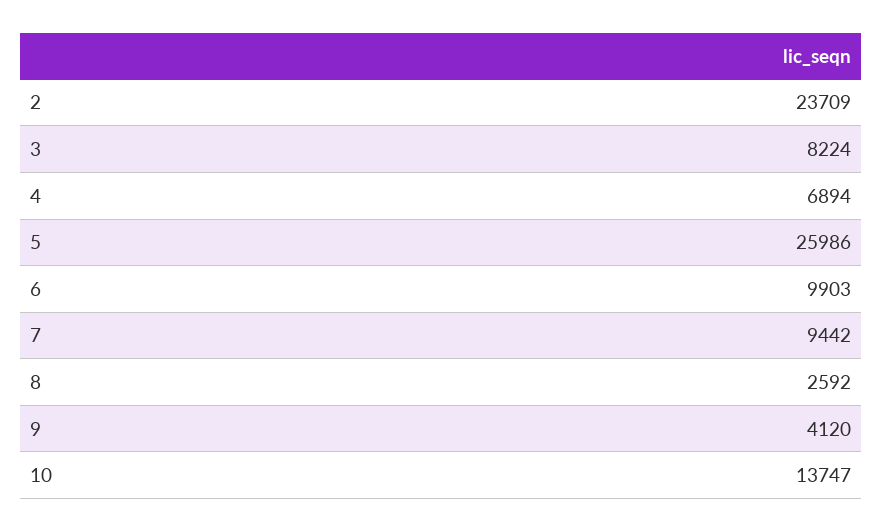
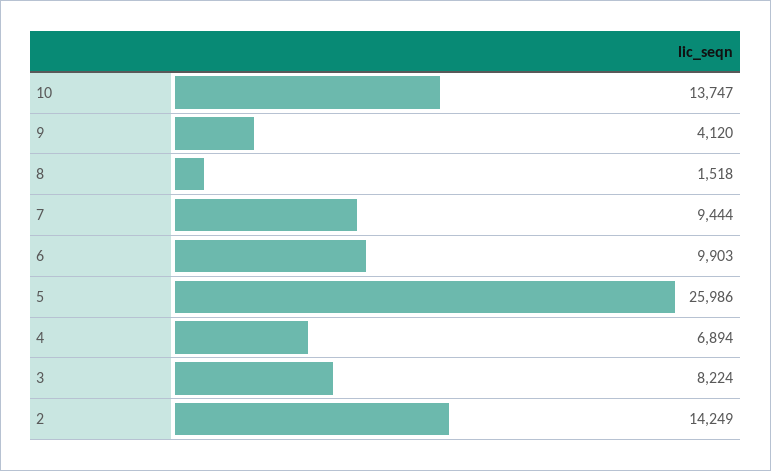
2: 23709 -> 14249
7: 9442 -> 9444
8: 2592 -> 1518

